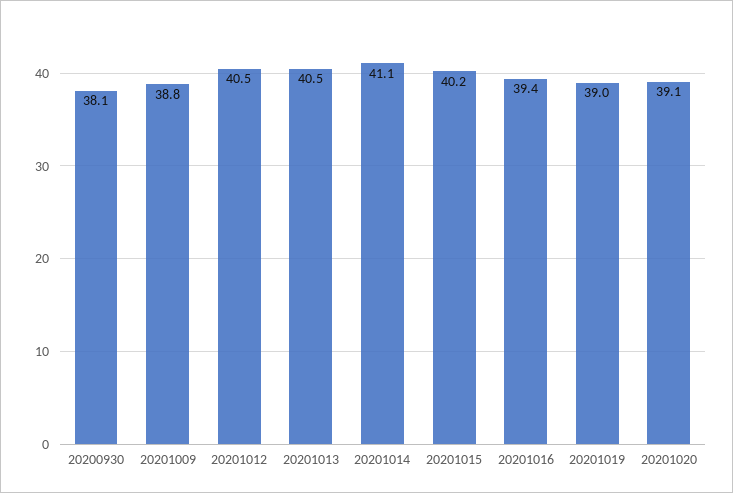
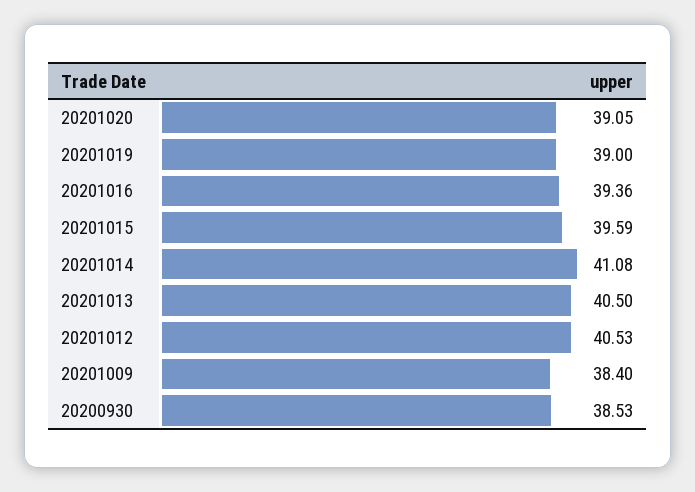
20200930: 38.1 -> 38.53
20201009: 38.8 -> 38.4
20201015: 40.2 -> 39.59

